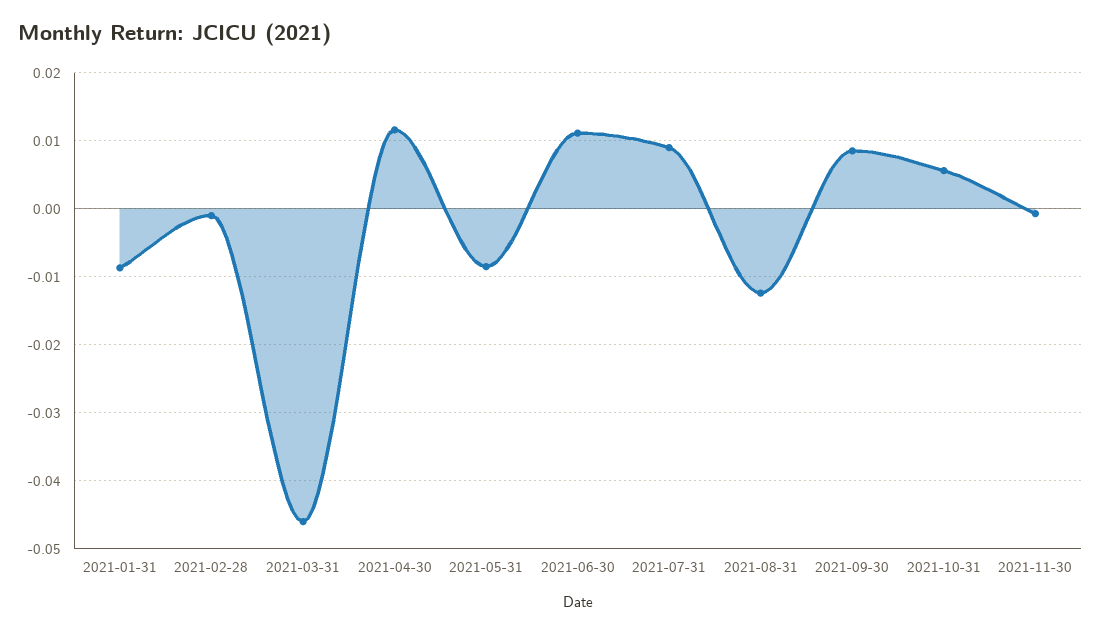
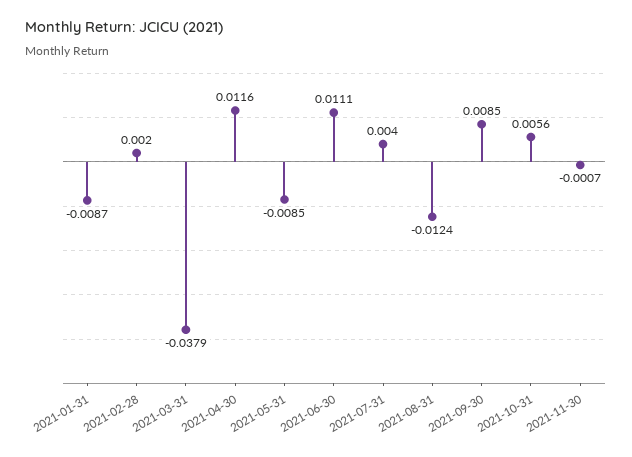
2021-02-28: -0.001 -> 0.002
2021-03-31: -0.046 -> -0.0379
2021-07-31: 0.009 -> 0.004

